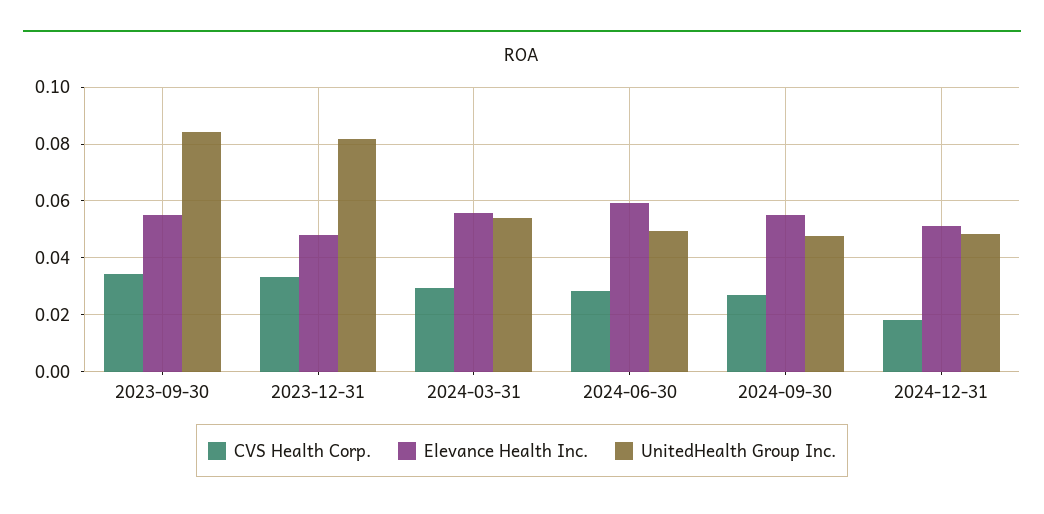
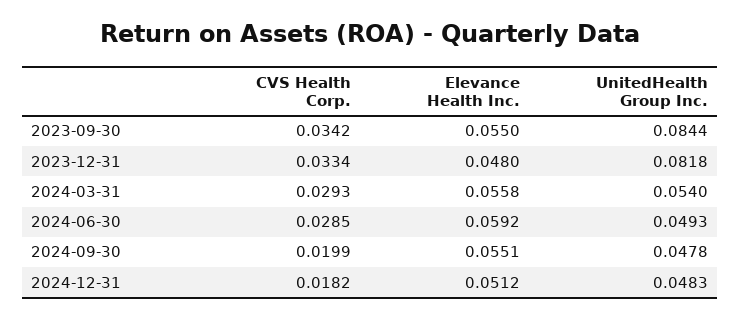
CVS Health Corp., 2024-09-30: 0.0275 -> 0.0199

